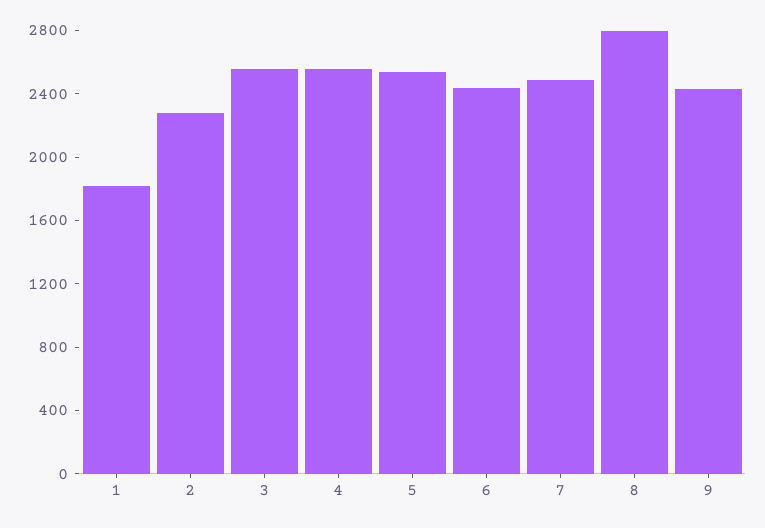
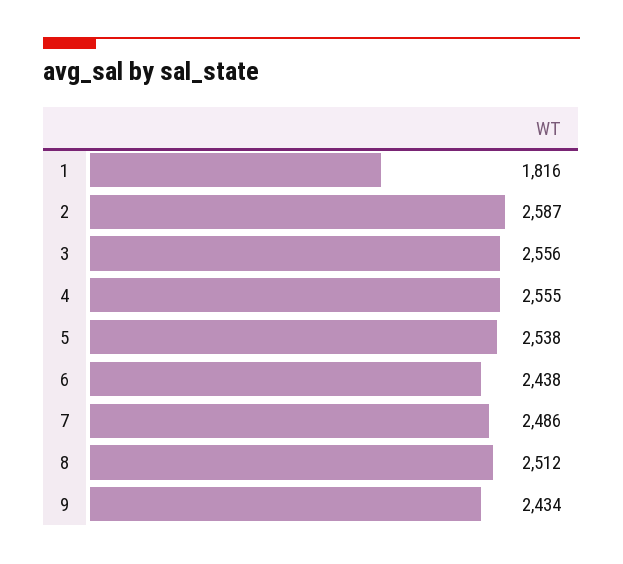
2: 2300 -> 2587
8: 2800 -> 2512

